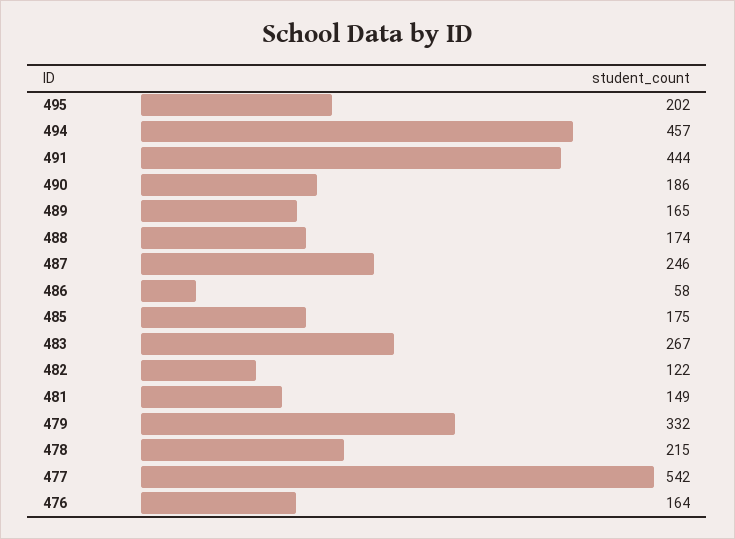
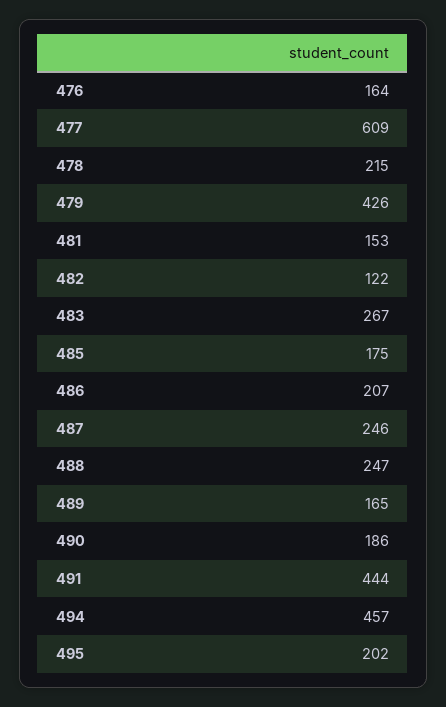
488: 174 -> 247
486: 58 -> 207
481: 149 -> 153
479: 332 -> 426
477: 542 -> 609

